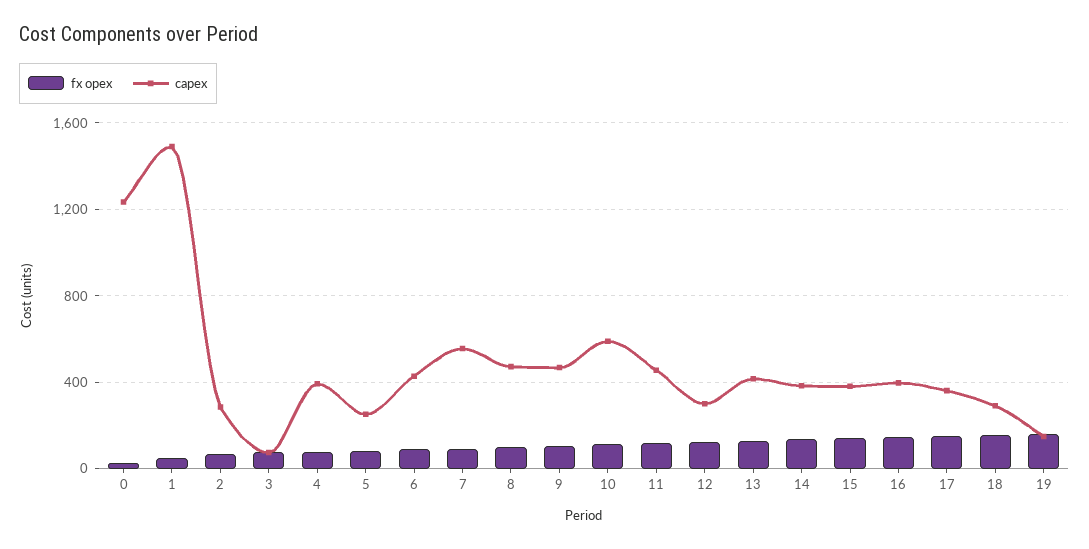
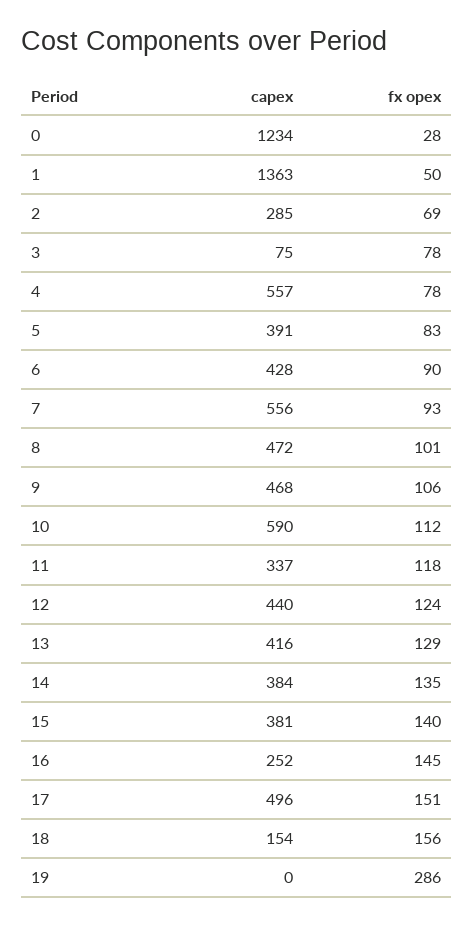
capex, 1: 1500 -> 1363
capex, 4: 400 -> 557
capex, 5: 250 -> 391
capex, 11: 450 -> 337
capex, 12: 300 -> 440
capex, 16: 400 -> 252
capex, 17: 350 -> 496
capex, 18: 300 -> 154
fx opex, 19: 150 -> 286
capex, 19: 150 -> 0

